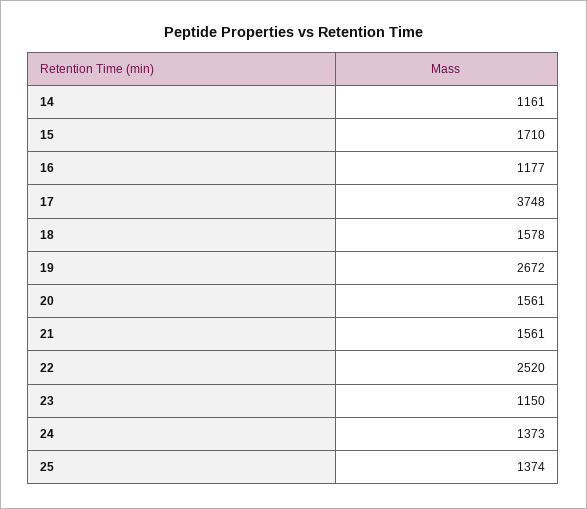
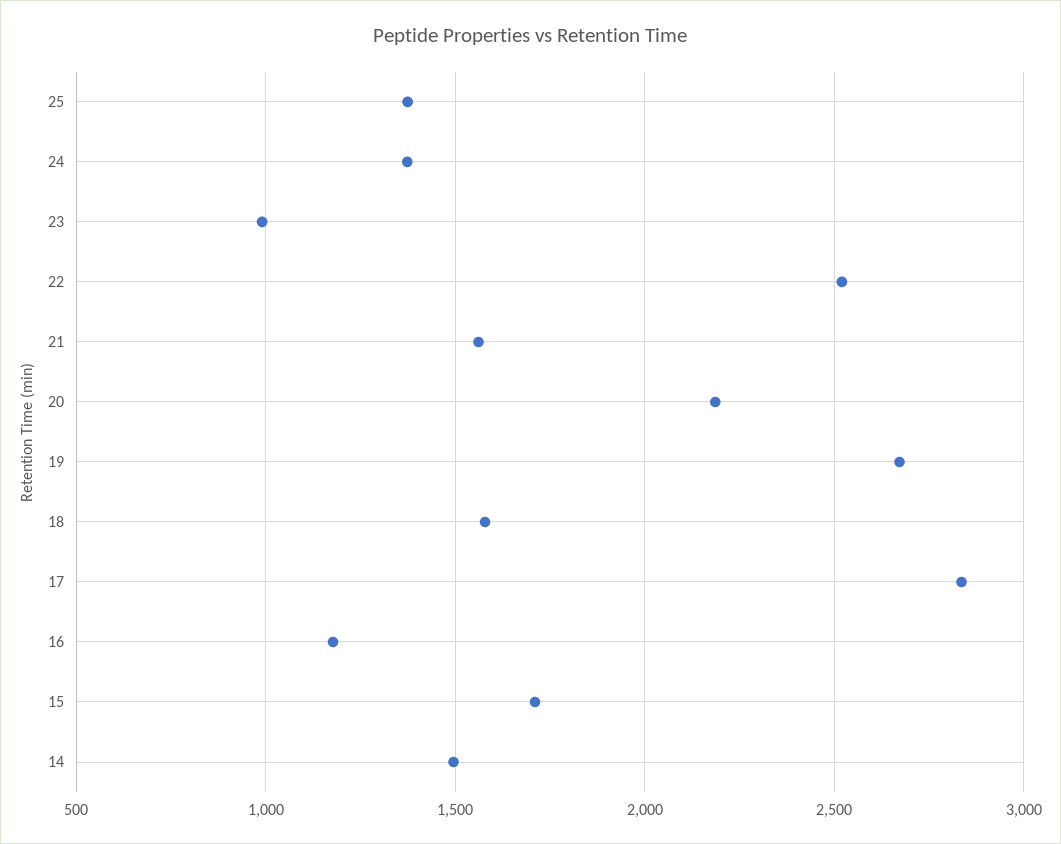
14: 1161 -> 1500
17: 3748 -> 2850
20: 1561 -> 2200
23: 1150 -> 1000

